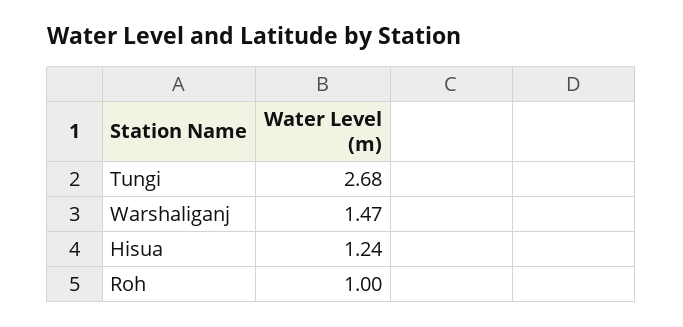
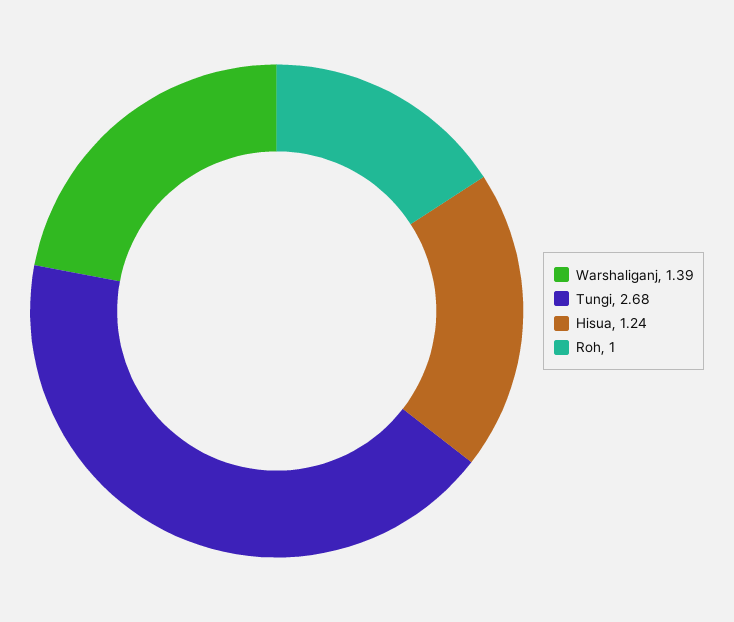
Warshaliganj: 1.47 -> 1.39

